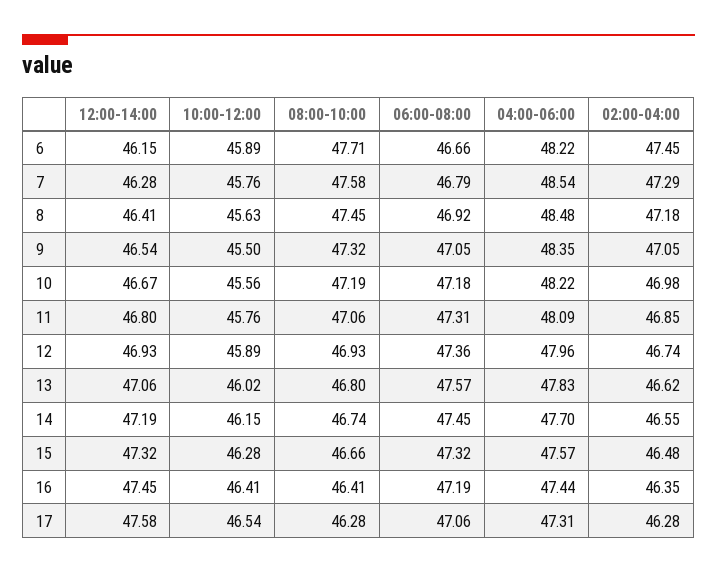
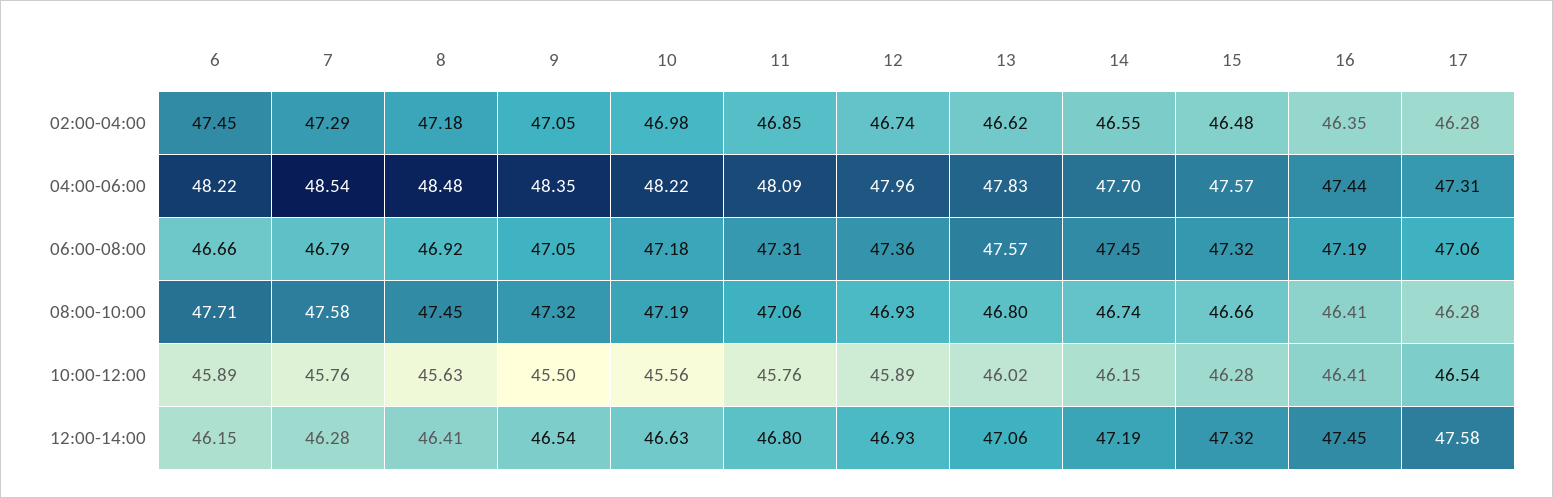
12:00-14:00, 10: 46.67 -> 46.63

